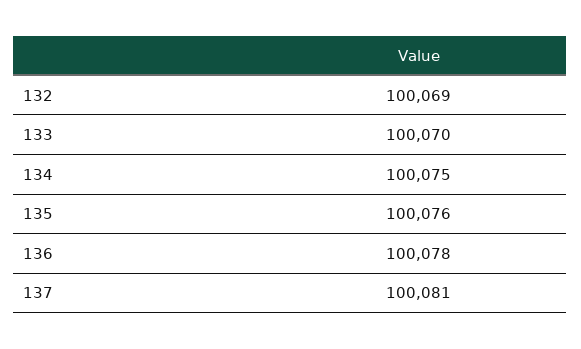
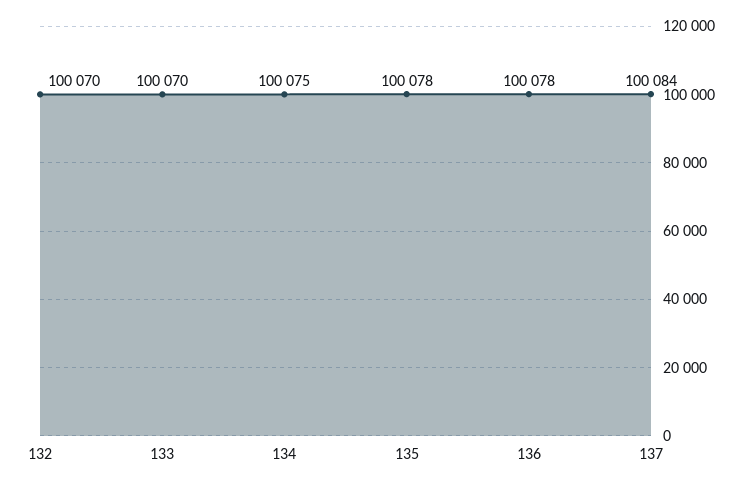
132: 100069 -> 100070
135: 100076 -> 100078
137: 100081 -> 100084

